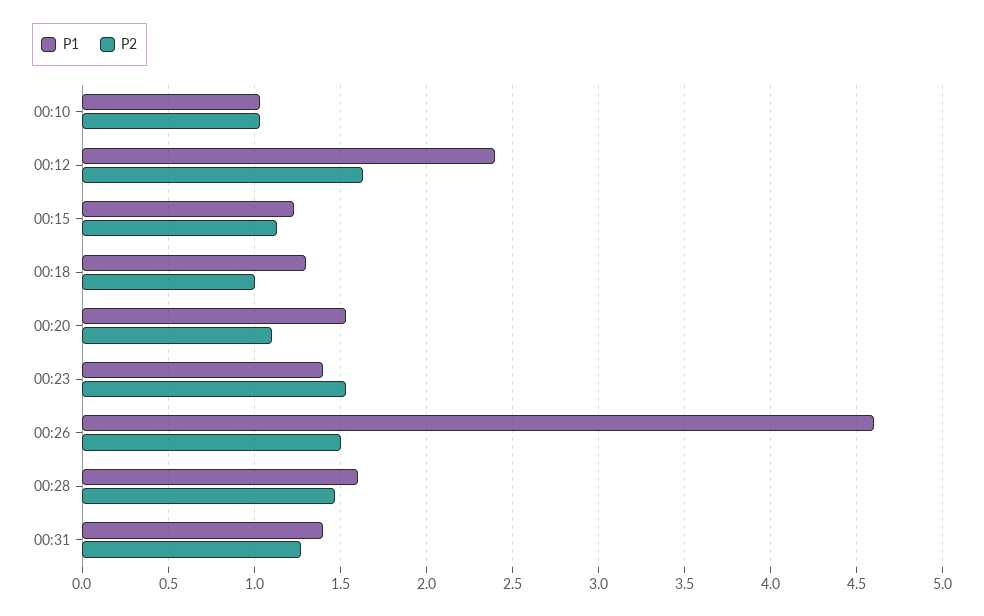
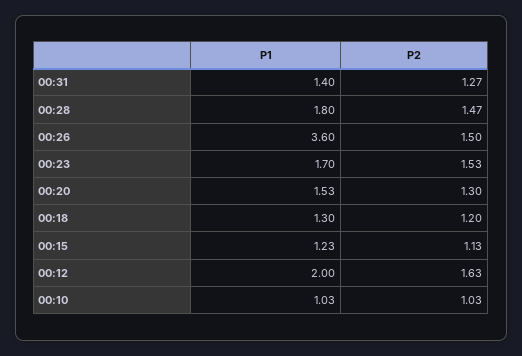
P1, 00:12: 2.4 -> 2
P2, 00:18: 1 -> 1.2
P2, 00:20: 1.1 -> 1.3
P1, 00:23: 1.4 -> 1.7
P1, 00:26: 4.6 -> 3.6
P1, 00:28: 1.6 -> 1.8

